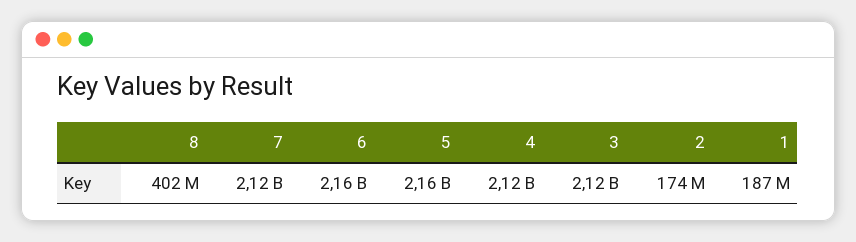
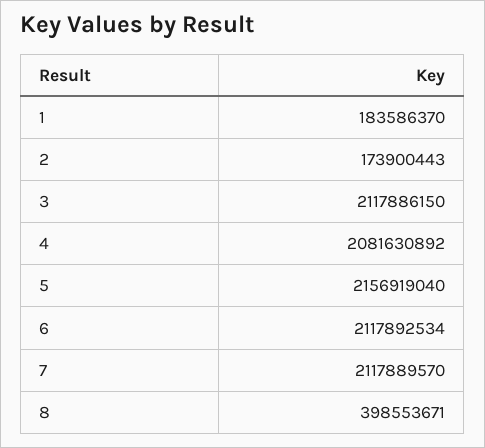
8: 402000000 -> 398553671
6: 2160000000 -> 2117892534
4: 2120000000 -> 2081630892
1: 187000000 -> 183586370

